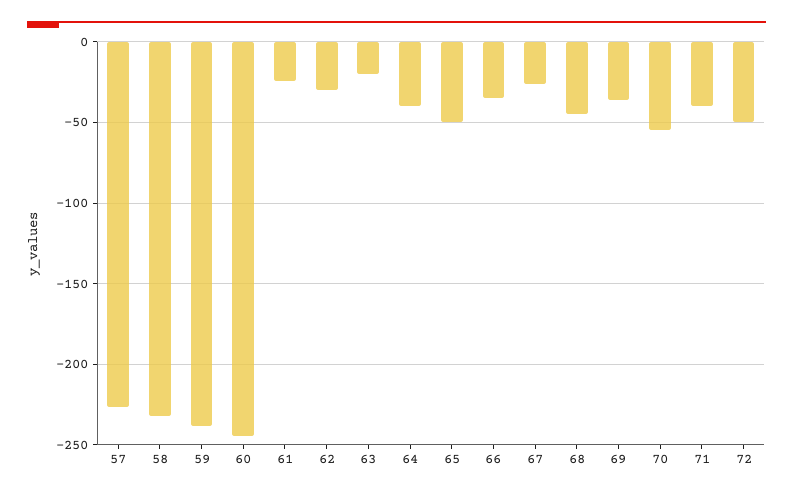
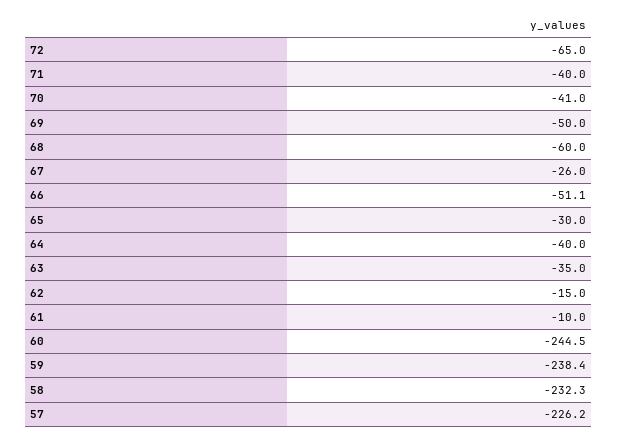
61: -25 -> -10
62: -30 -> -15
63: -20 -> -35
65: -50 -> -30
66: -35 -> -51.1
68: -45 -> -60
69: -35 -> -50
70: -55 -> -41
72: -50 -> -65

